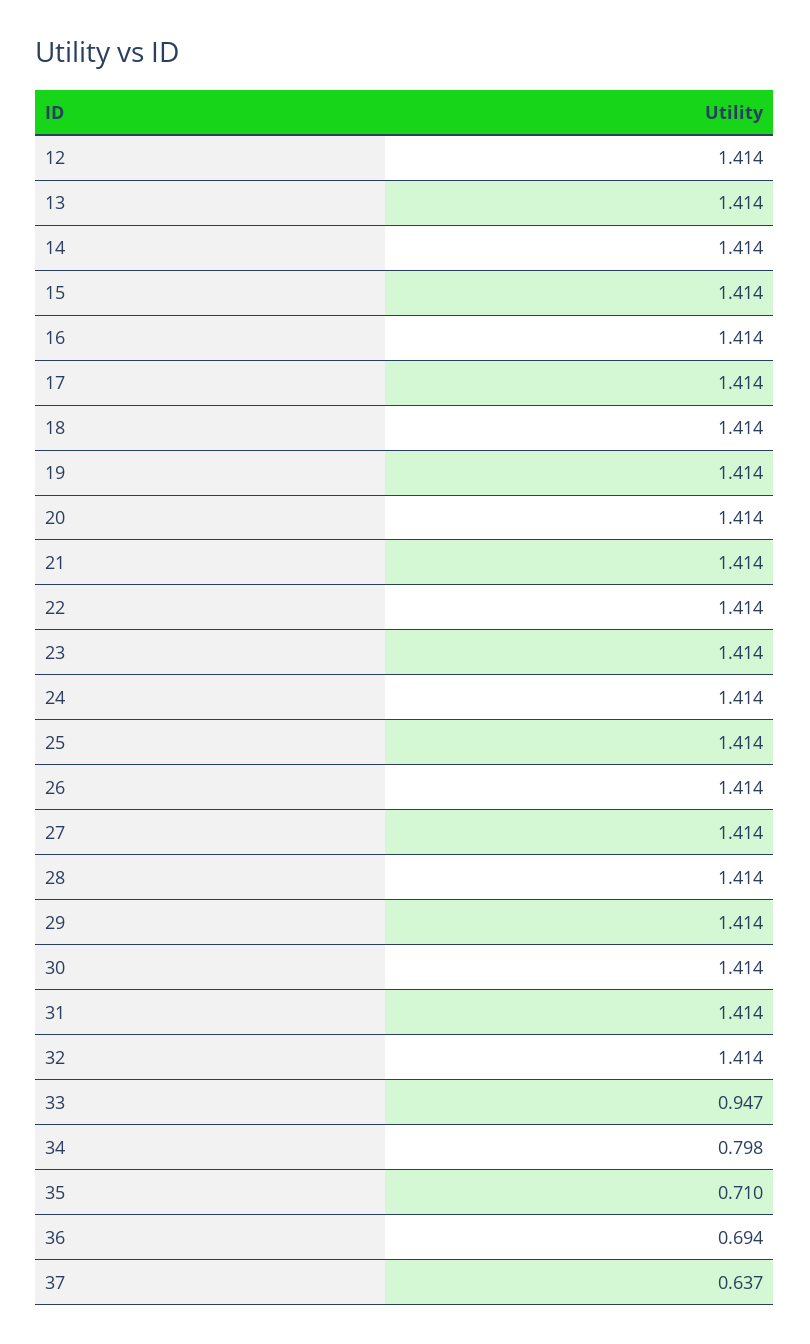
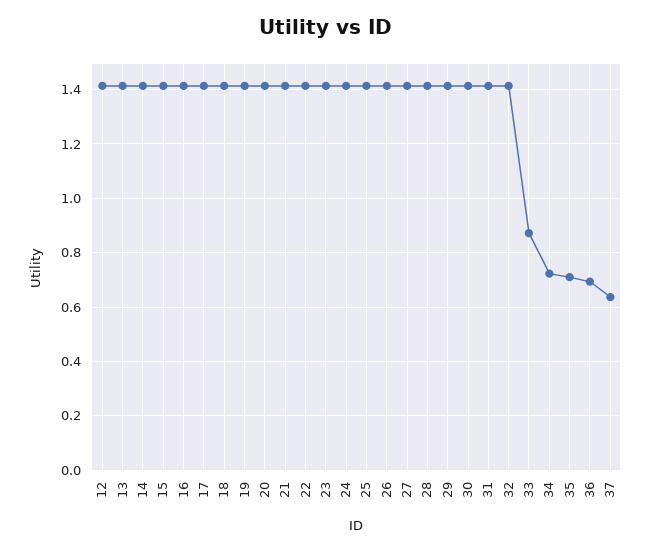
33: 0.947 -> 0.875
34: 0.798 -> 0.725

